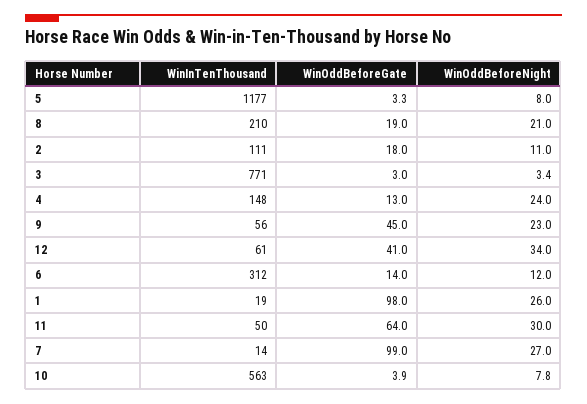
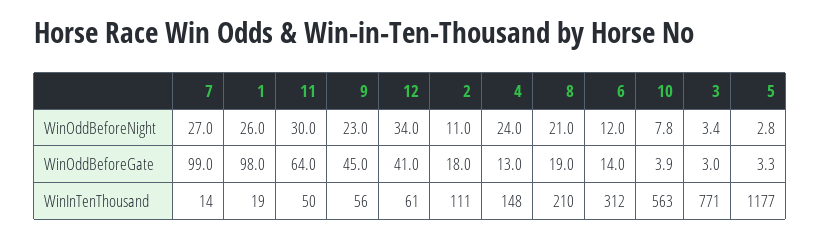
WinOddBeforeNight, 5: 8 -> 2.8

